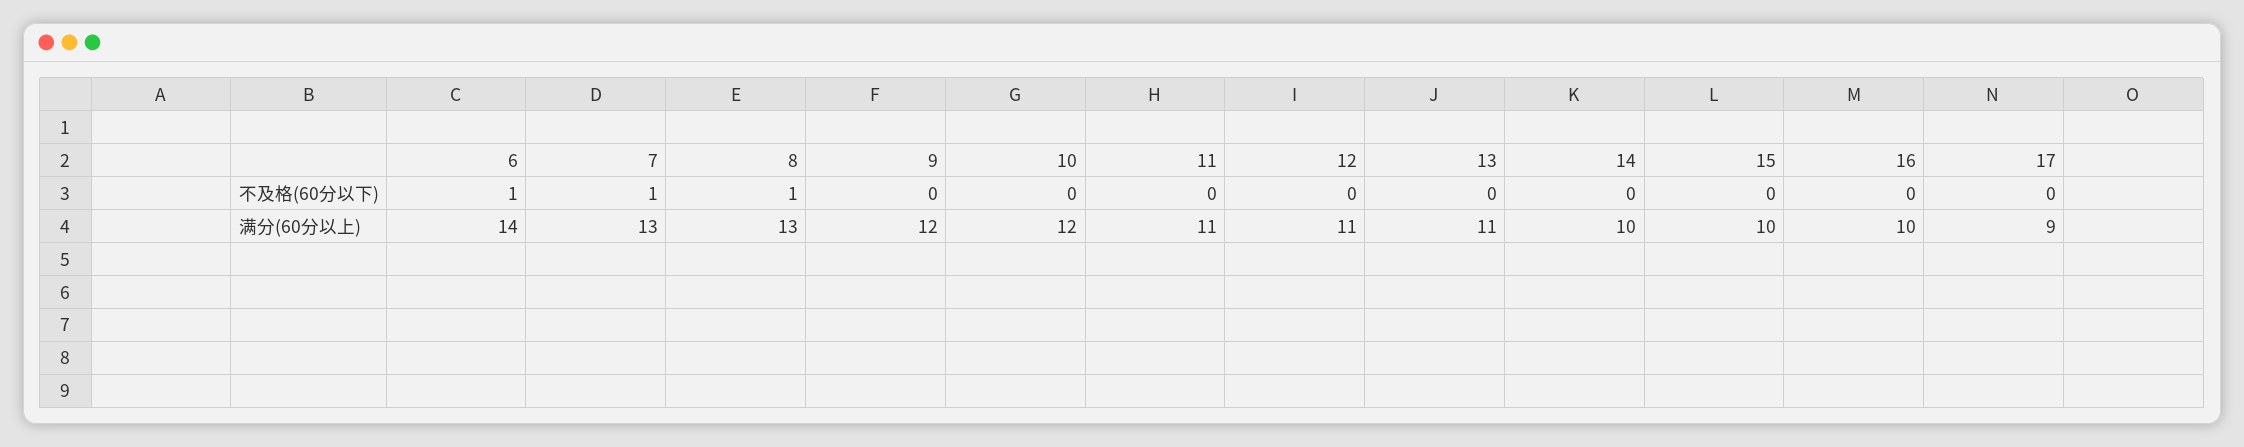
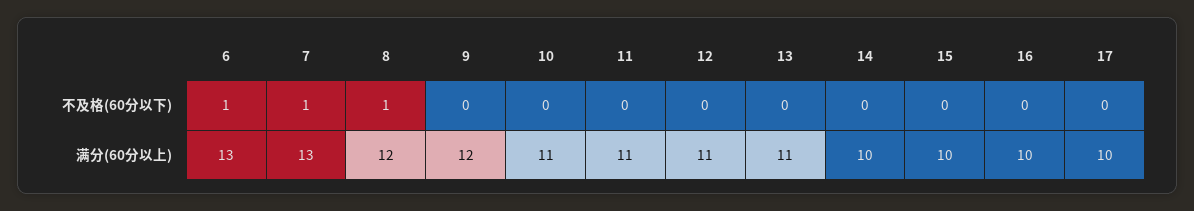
6, 满分(60分以上): 14 -> 13
8, 满分(60分以上): 13 -> 12
10, 满分(60分以上): 12 -> 11
17, 满分(60分以上): 9 -> 10

